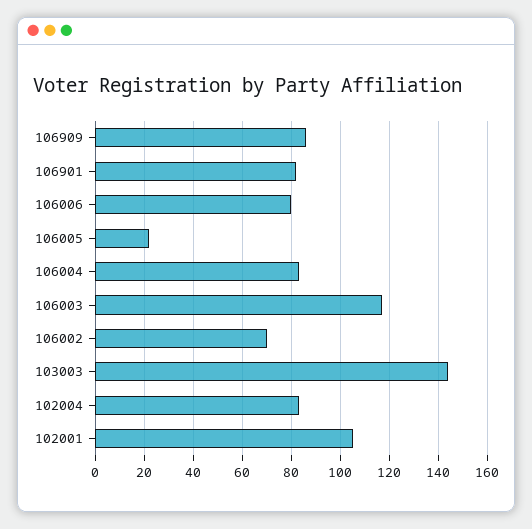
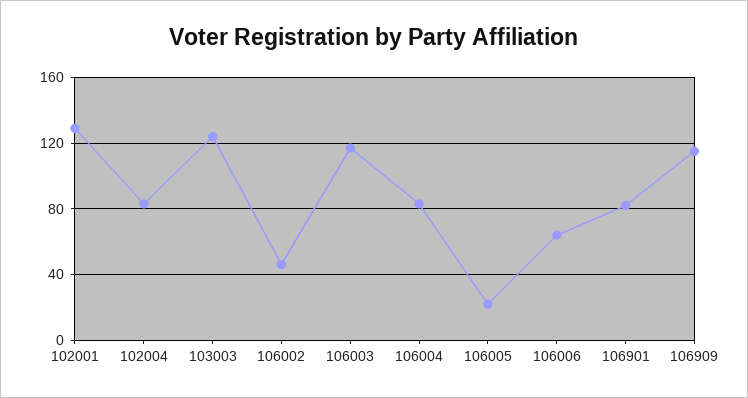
106909: 85 -> 115
106006: 80 -> 65
106002: 70 -> 45
103003: 145 -> 125
102001: 105 -> 130

